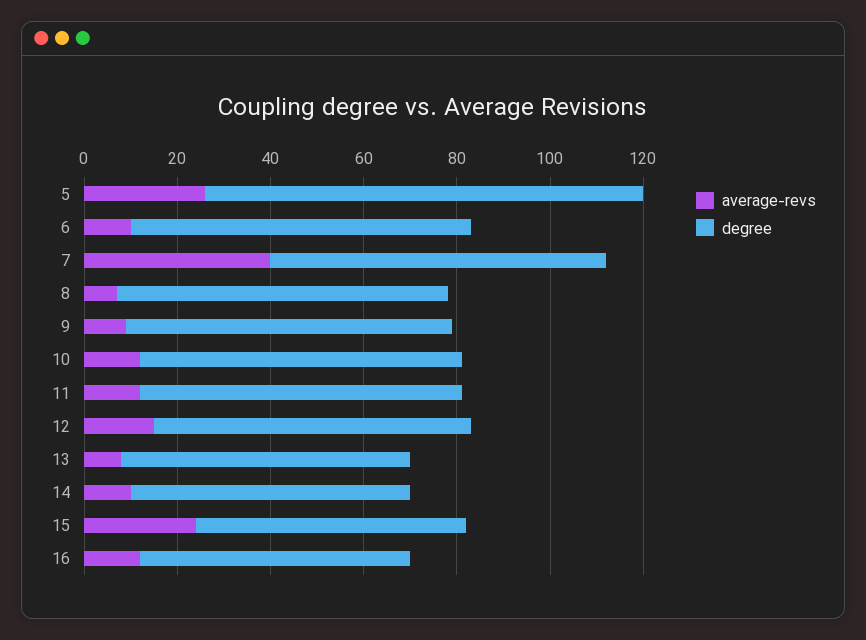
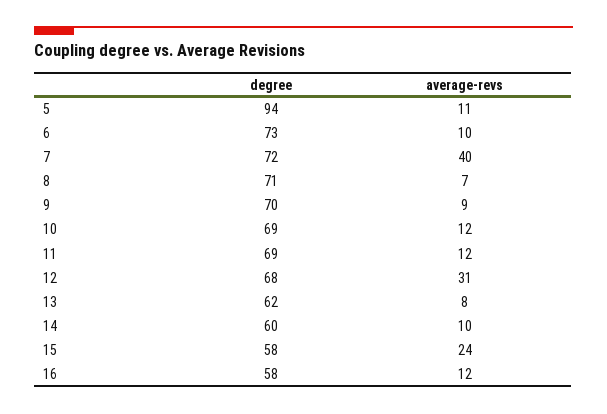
average-revs, 5: 25 -> 11
average-revs, 12: 15 -> 31

